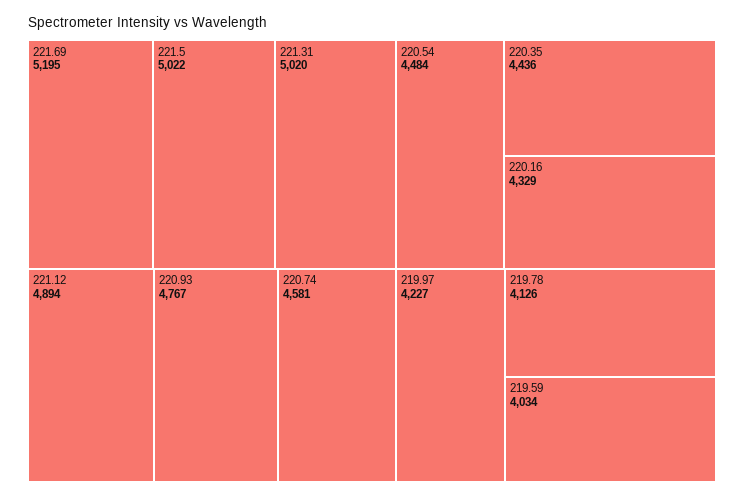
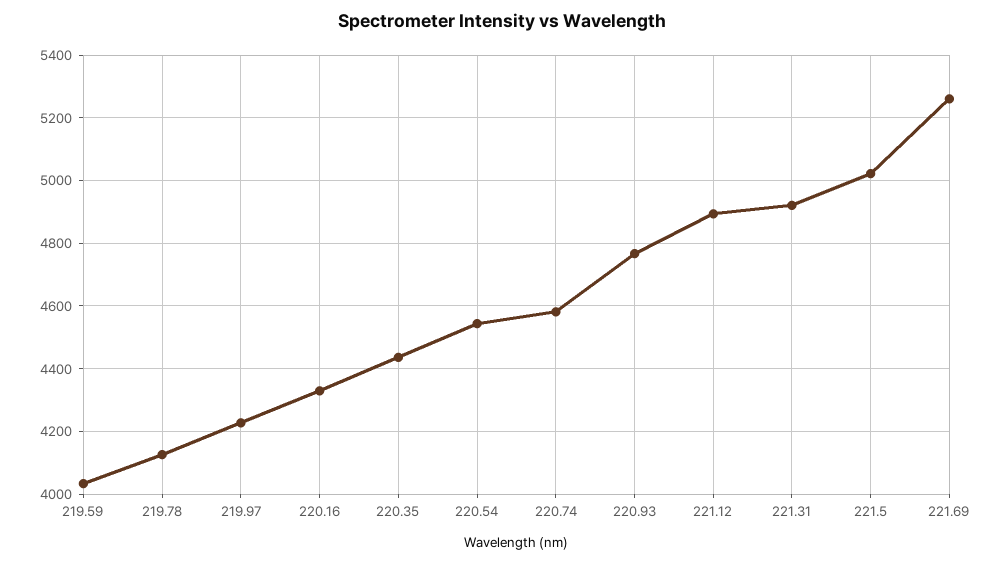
221.69: 5195 -> 5260
221.31: 5020 -> 4920
220.54: 4484 -> 4540

